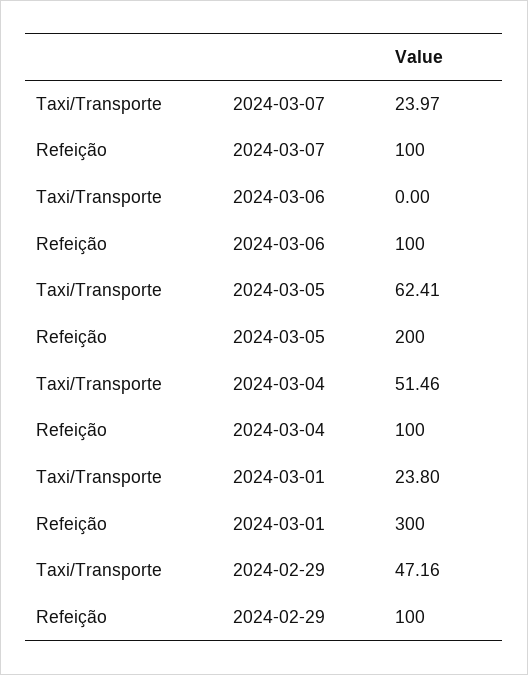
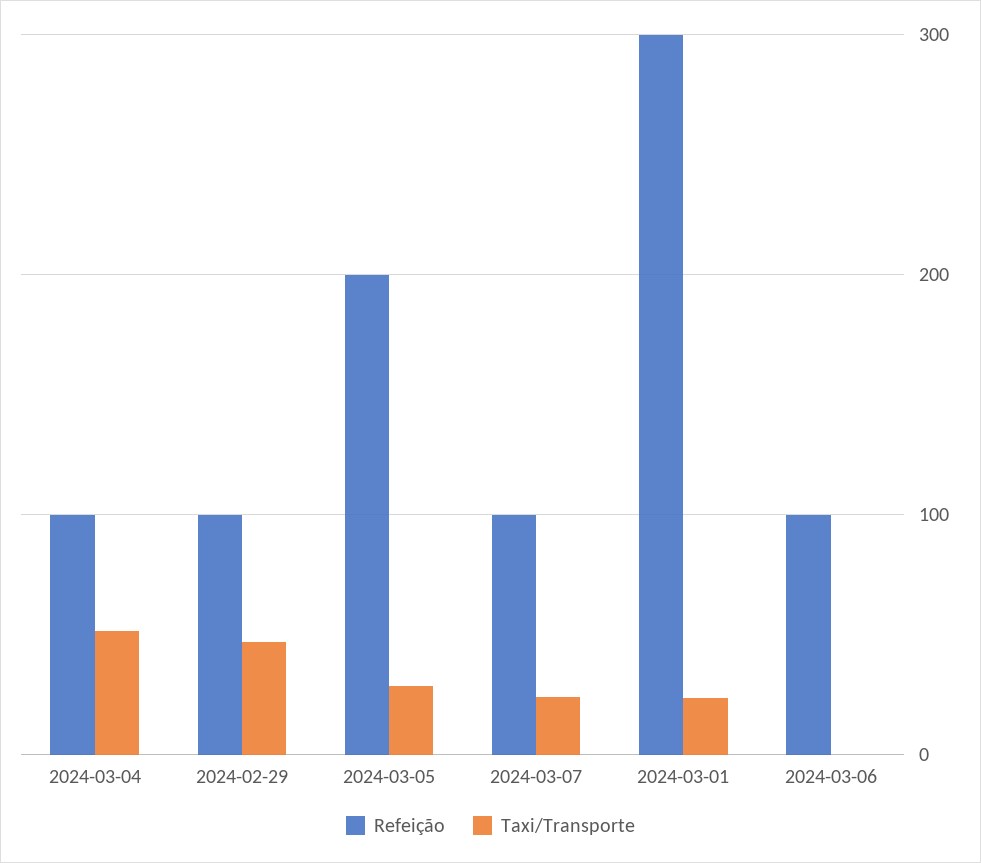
Taxi/Transporte, 2024-03-05: 62.41 -> 30

